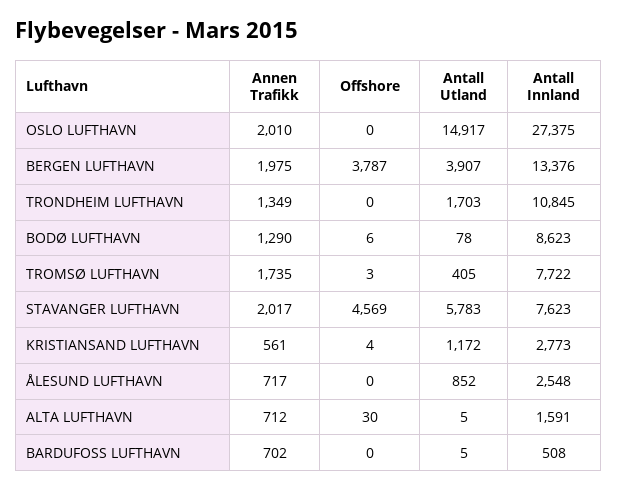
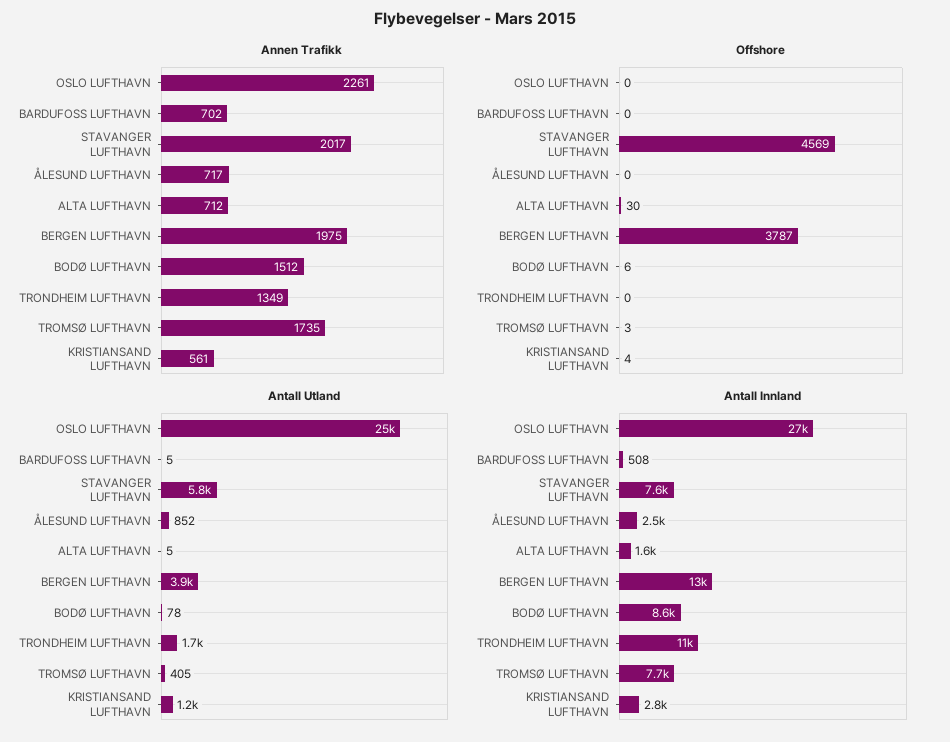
Annen Trafikk, OSLO LUFTHAVN: 2010 -> 2261
Antall Utland, OSLO LUFTHAVN: 14917 -> 25000
Annen Trafikk, BODØ LUFTHAVN: 1290 -> 1512

